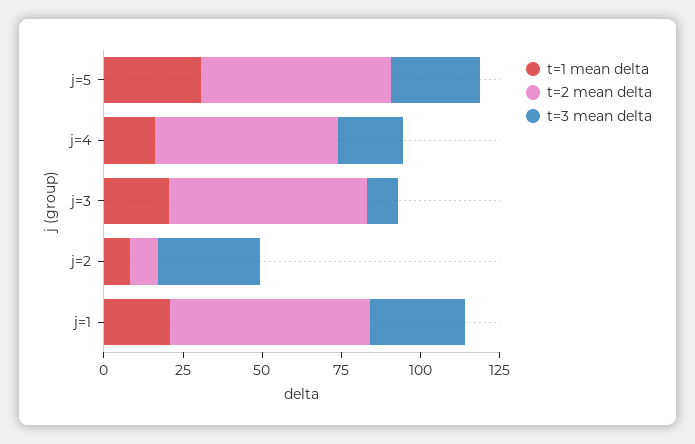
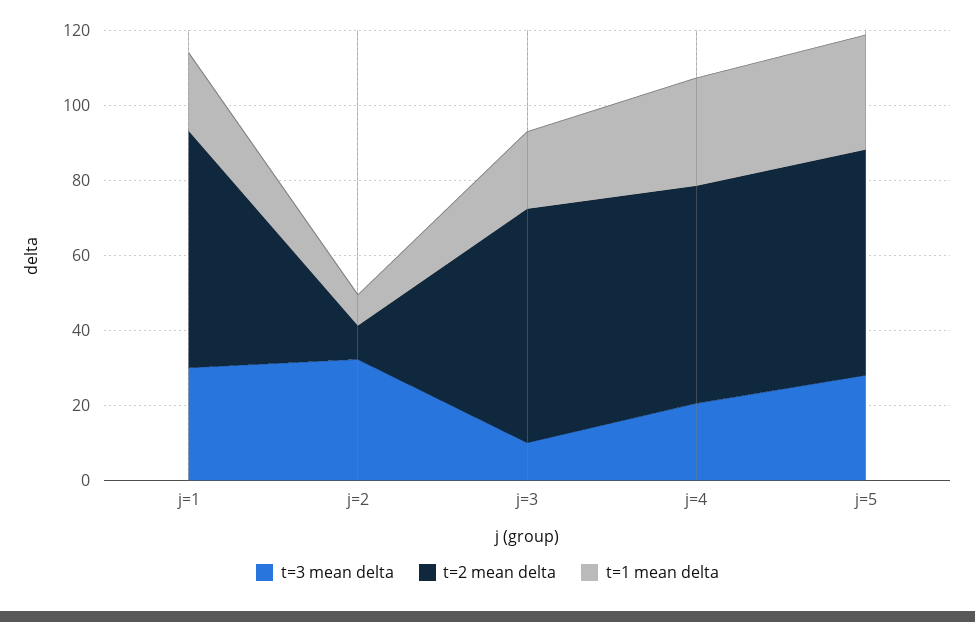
t=1 mean delta, j=4: 15 -> 30

